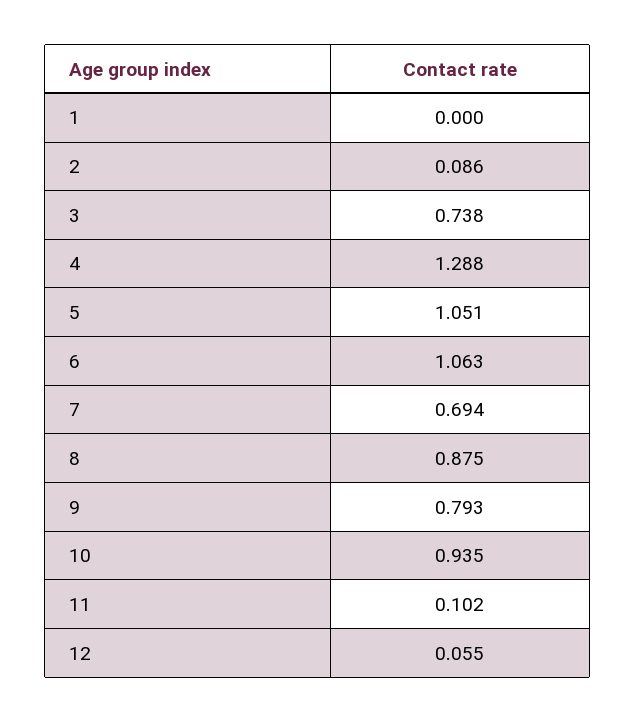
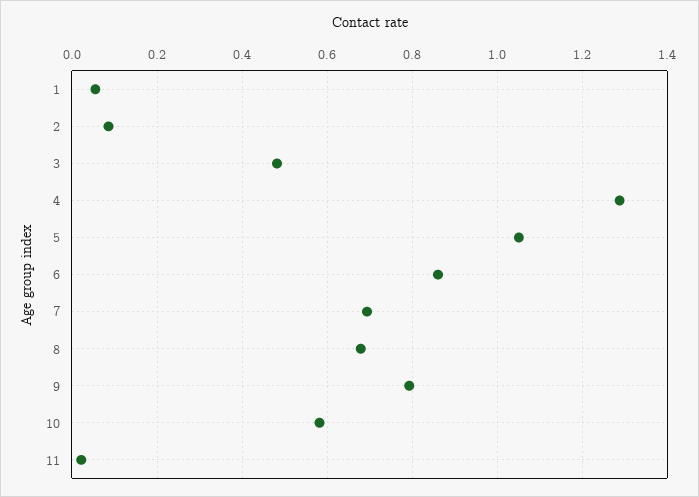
1: 0 -> 0.06
3: 0.738 -> 0.48
6: 1.063 -> 0.86
8: 0.875 -> 0.68
10: 0.935 -> 0.58
11: 0.102 -> 0.02
12: 0.055 -> none

